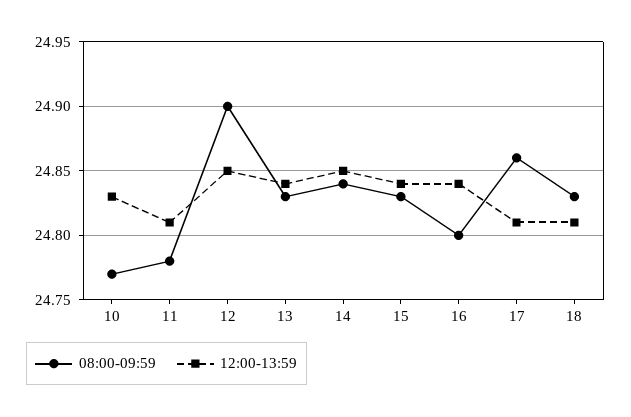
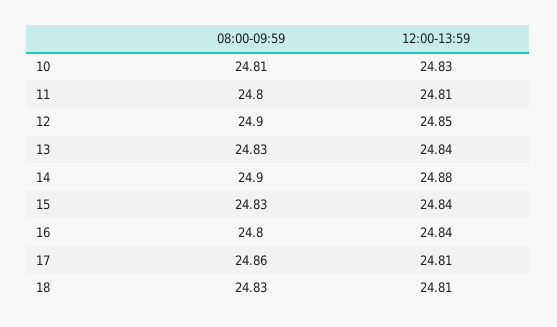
08:00-09:59, 10: 24.77 -> 24.81
08:00-09:59, 11: 24.78 -> 24.8
08:00-09:59, 14: 24.84 -> 24.9
12:00-13:59, 14: 24.85 -> 24.88

